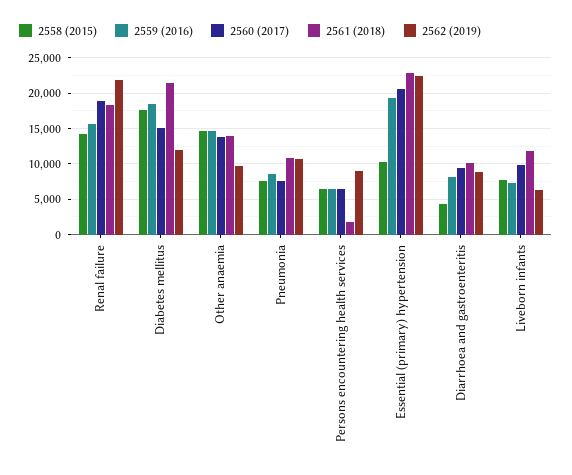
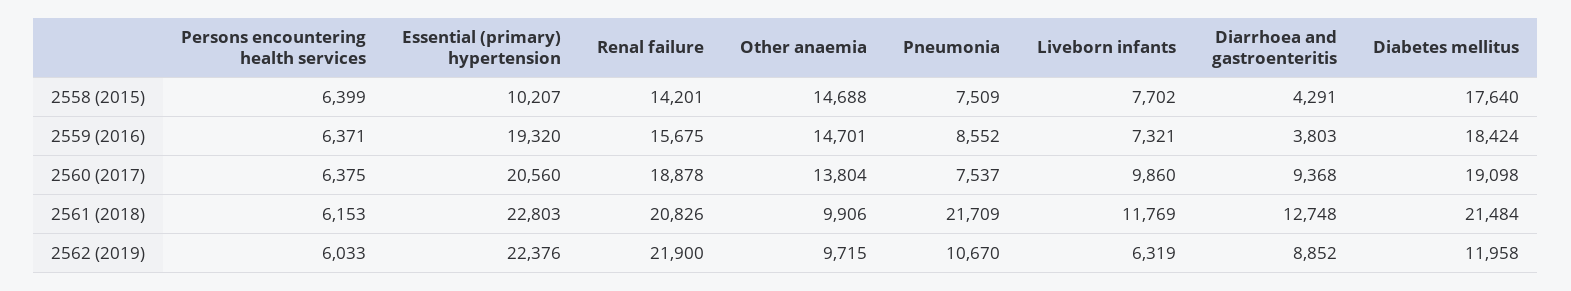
2561 (2018), Renal failure: 18000 -> 20826
2560 (2017), Diabetes mellitus: 15000 -> 19098
2561 (2018), Other anaemia: 14000 -> 9906
2561 (2018), Pneumonia: 11000 -> 21709
2561 (2018), Persons encountering health services: 2000 -> 6153
2562 (2019), Persons encountering health services: 9000 -> 6033
2559 (2016), Diarrhoea and gastroenteritis: 8000 -> 3803
2561 (2018), Diarrhoea and gastroenteritis: 10000 -> 12748

